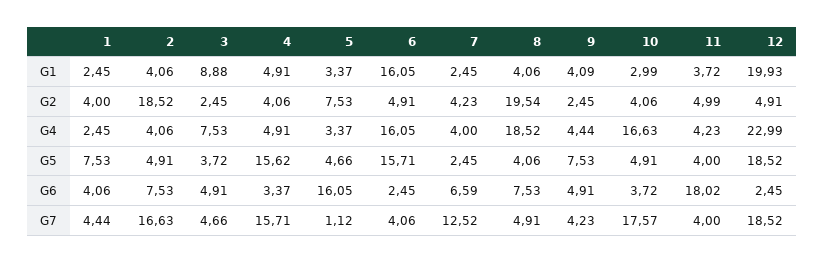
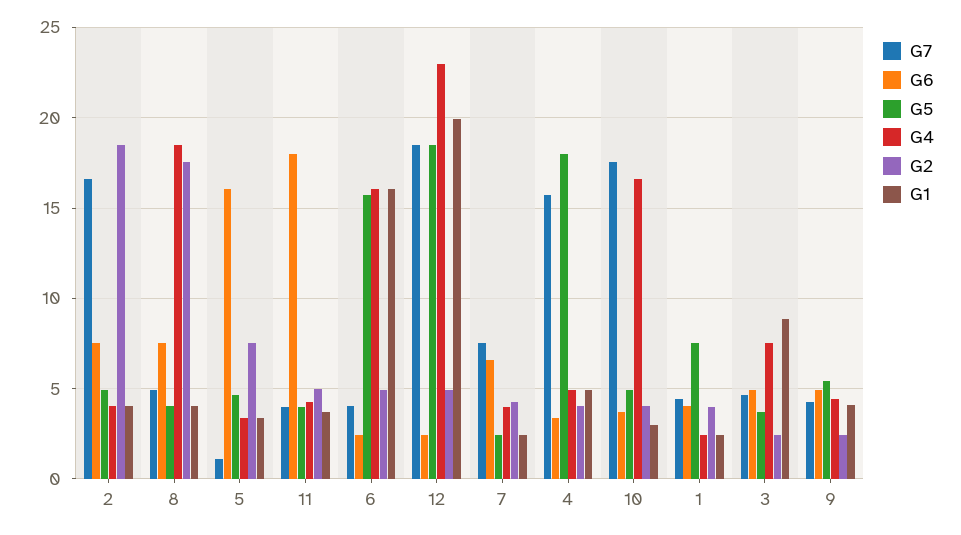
G2, 8: 19.54 -> 17.5
G5, 4: 15.62 -> 18
G5, 9: 7.53 -> 5.5
G7, 7: 12.52 -> 7.5

